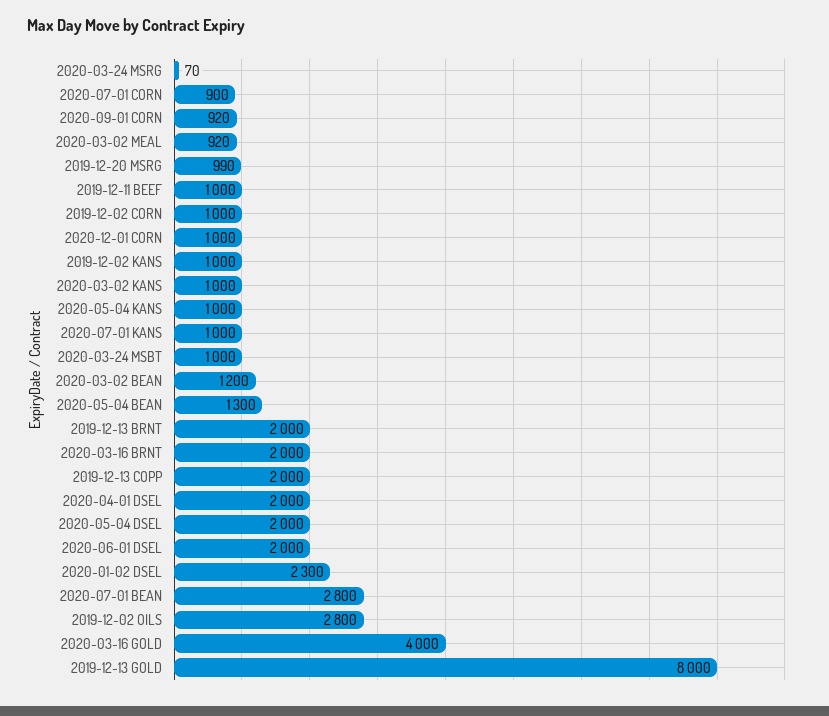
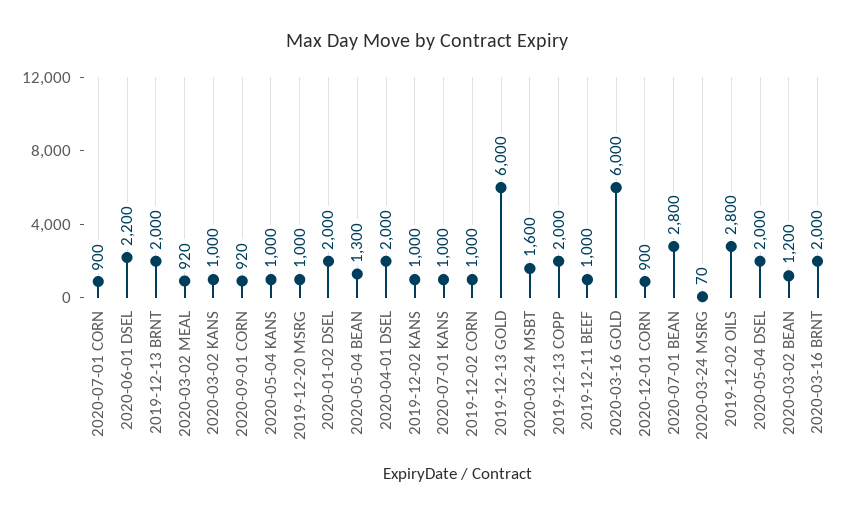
2019-12-20 MSRG: 990 -> 1000
2020-12-01 CORN: 1000 -> 900
2020-03-24 MSBT: 1000 -> 1600
2020-06-01 DSEL: 2000 -> 2200
2020-01-02 DSEL: 2300 -> 2000
2020-03-16 GOLD: 4000 -> 6000
2019-12-13 GOLD: 8000 -> 6000

